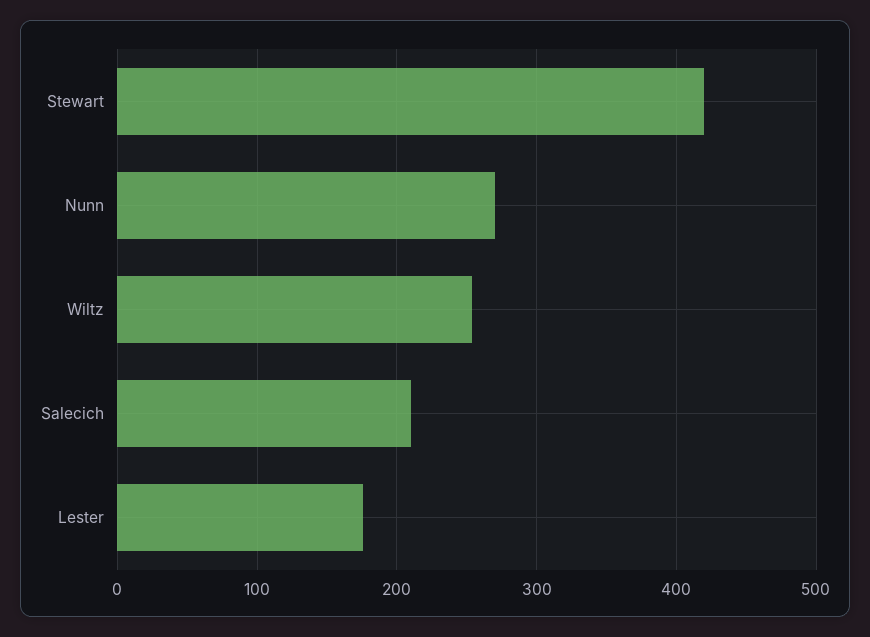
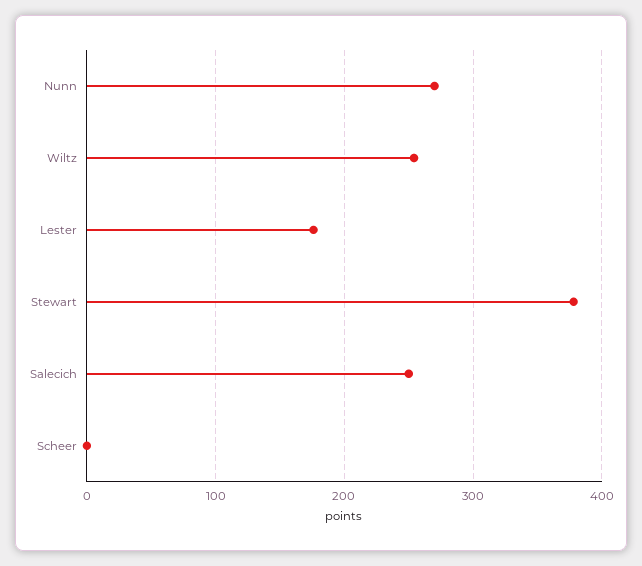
Stewart: 420 -> 380
Salecich: 210 -> 250
Scheer: none -> 0

